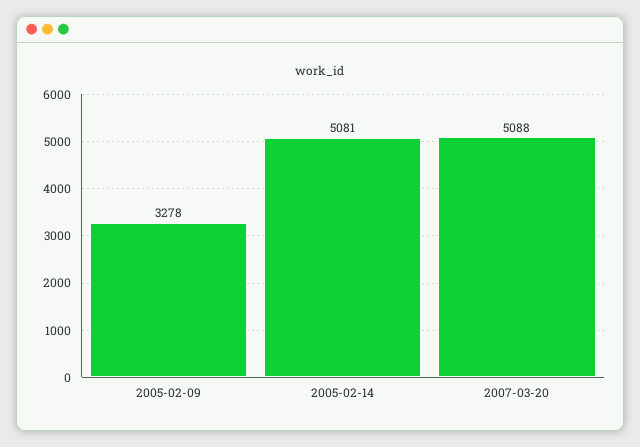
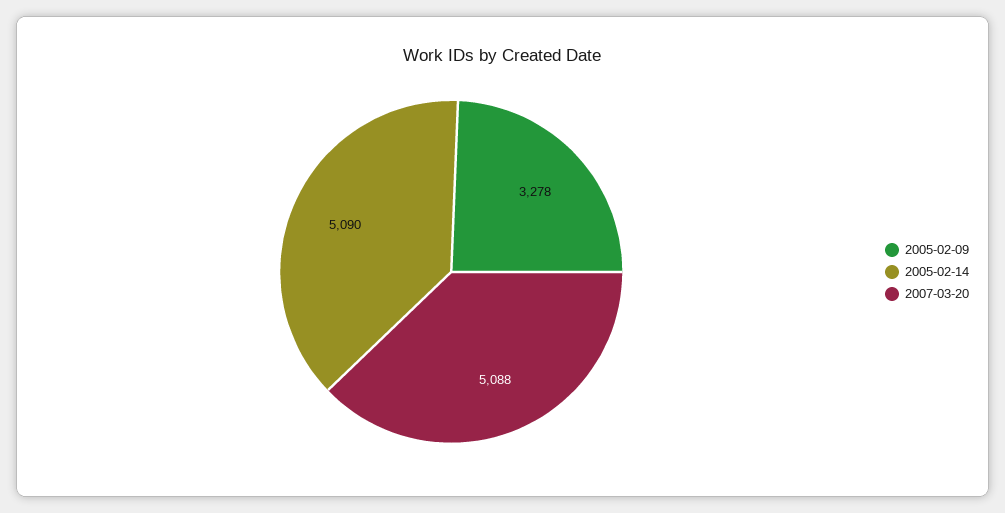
2005-02-14: 5081 -> 5090

